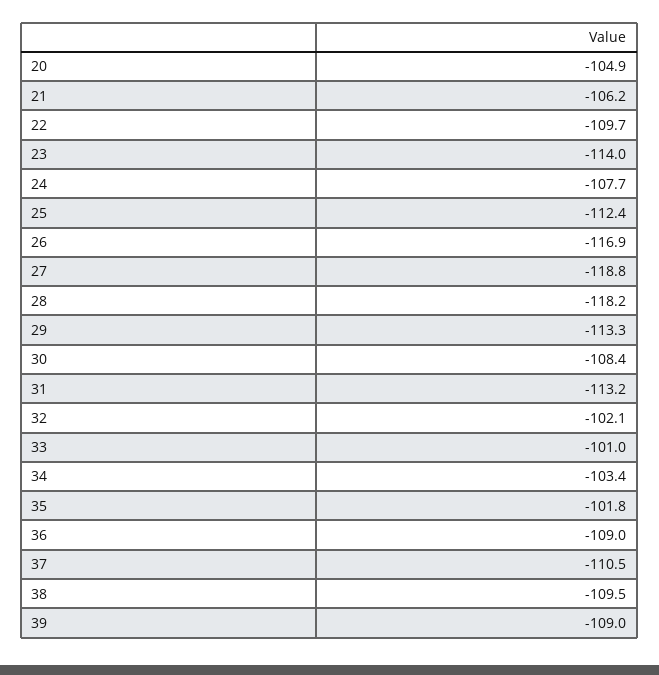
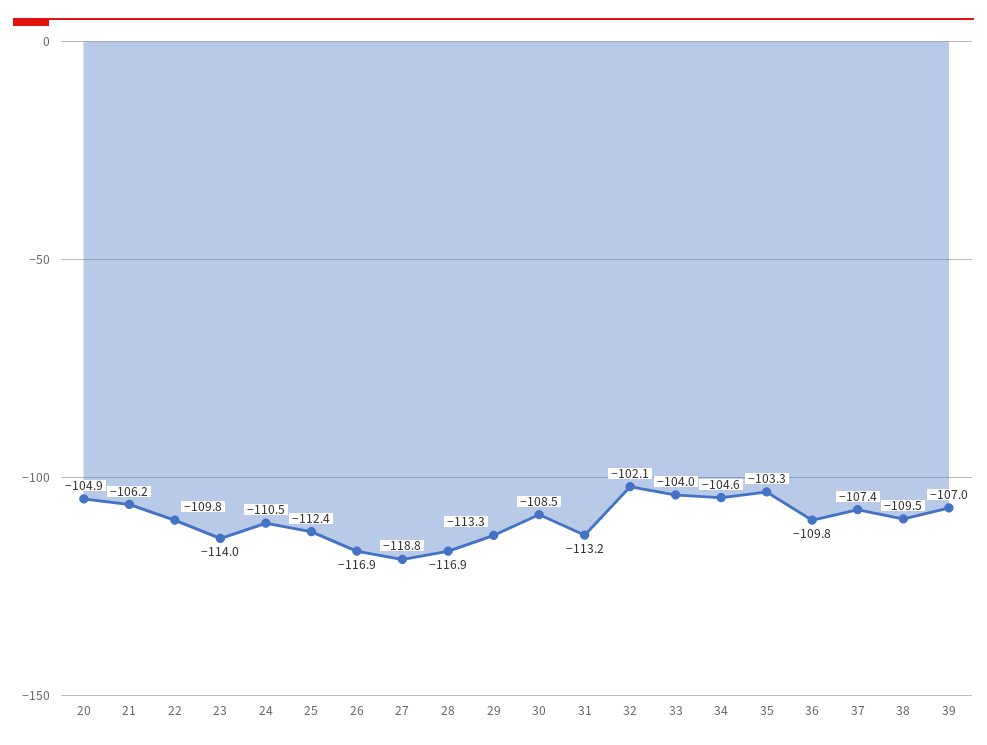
22: -109.7 -> -109.8
24: -107.7 -> -110.5
28: -118.2 -> -116.9
30: -108.4 -> -108.5
33: -101 -> -104
34: -103.4 -> -104.6
35: -101.8 -> -103.3
36: -109 -> -109.8
37: -110.5 -> -107.4
39: -109 -> -107

